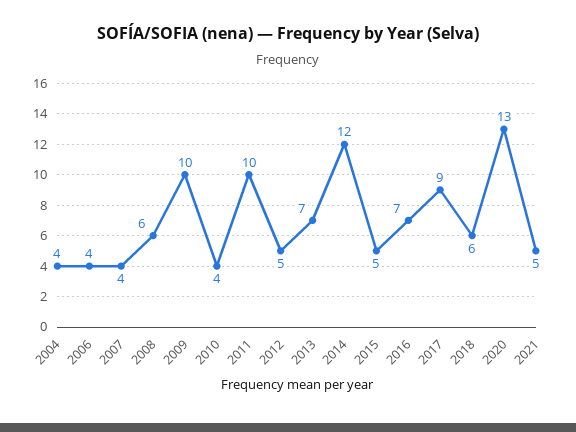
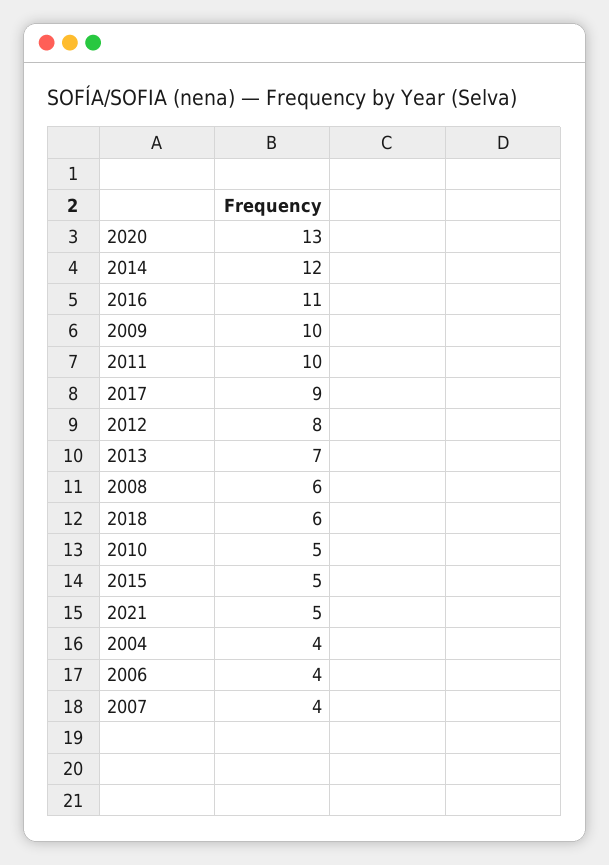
2010: 4 -> 5
2012: 5 -> 8
2016: 7 -> 11

